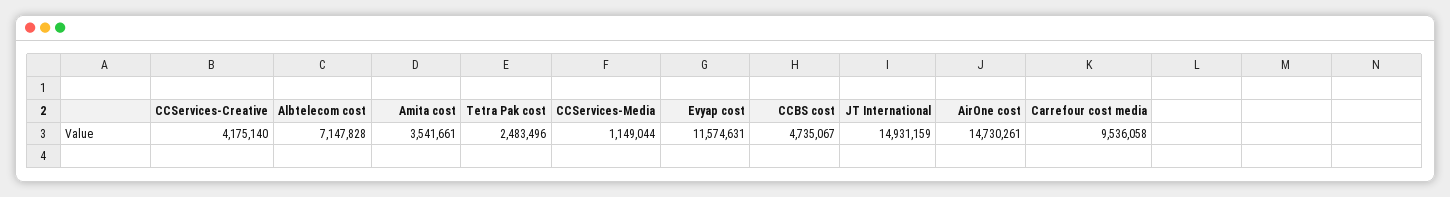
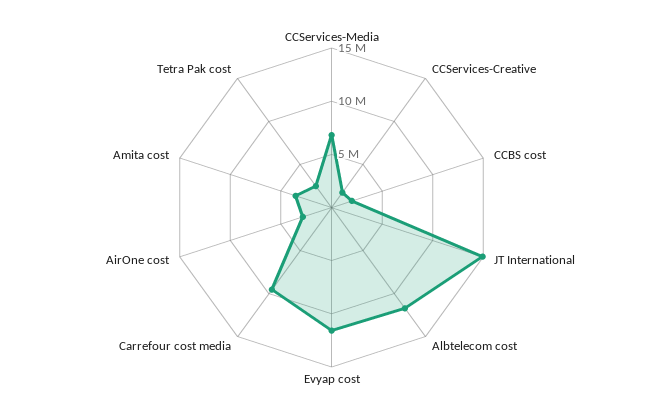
CCServices-Creative: 4175140 -> 2000000
Albtelecom cost: 7147828 -> 12000000
CCServices-Media: 1149044 -> 7000000
CCBS cost: 4735067 -> 2000000
AirOne cost: 14730261 -> 3000000

